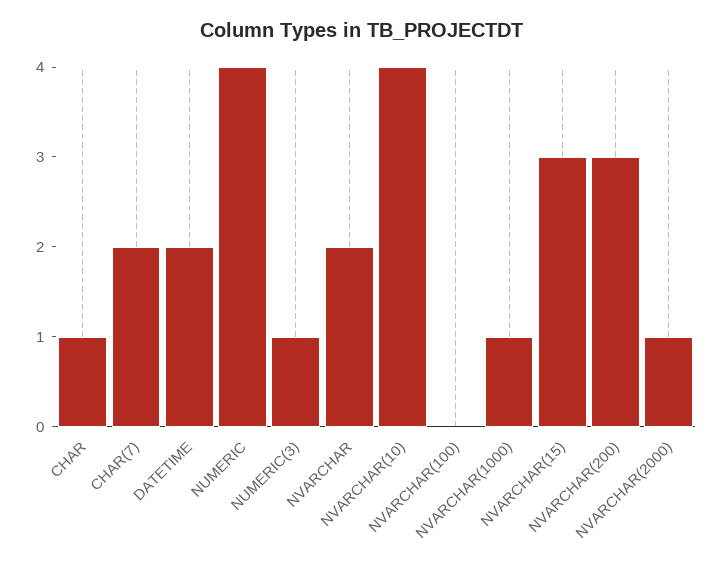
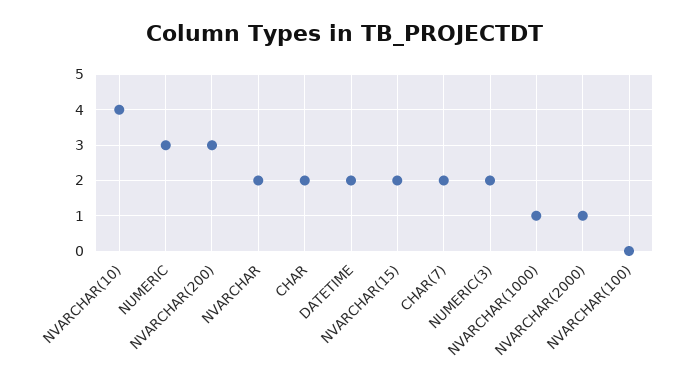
CHAR: 1 -> 2
NUMERIC: 4 -> 3
NUMERIC(3): 1 -> 2
NVARCHAR(15): 3 -> 2

